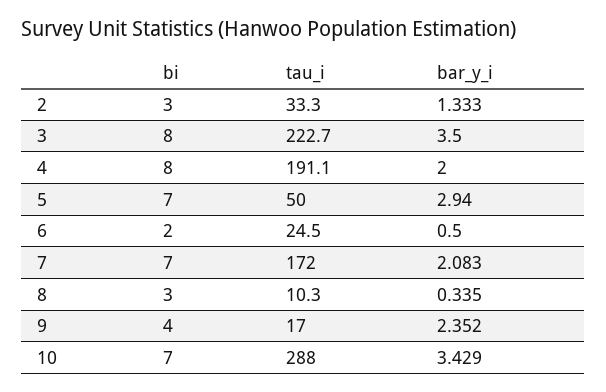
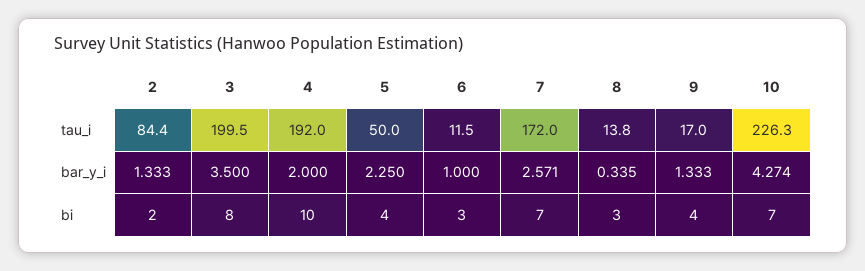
bi, 2: 3 -> 2
tau_i, 2: 33.3 -> 84.4
tau_i, 3: 222.7 -> 199.5
bi, 4: 8 -> 10
tau_i, 4: 191.1 -> 192
bi, 5: 7 -> 4
bar_y_i, 5: 2.94 -> 2.25
bi, 6: 2 -> 3
tau_i, 6: 24.5 -> 11.5
bar_y_i, 6: 0.5 -> 1
bar_y_i, 7: 2.083 -> 2.571
tau_i, 8: 10.3 -> 13.8
bar_y_i, 9: 2.352 -> 1.333
tau_i, 10: 288 -> 226.3
bar_y_i, 10: 3.429 -> 4.274

